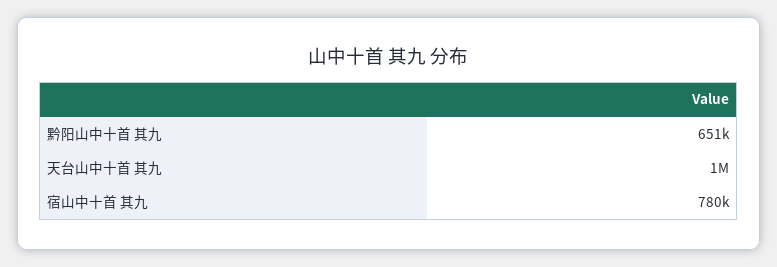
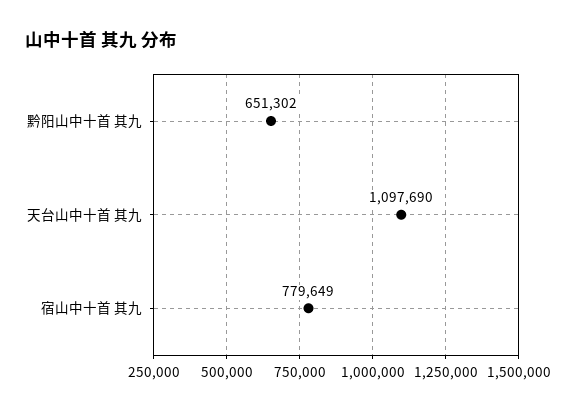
天台山中十首 其九: 1000000 -> 1097690

